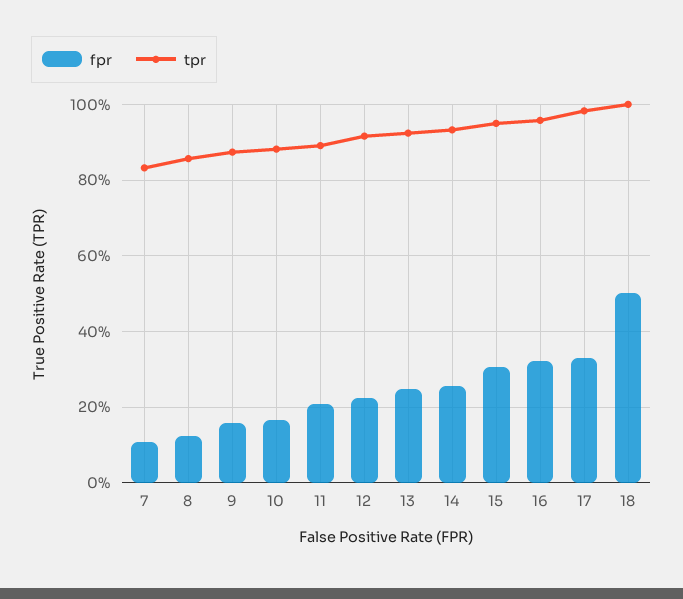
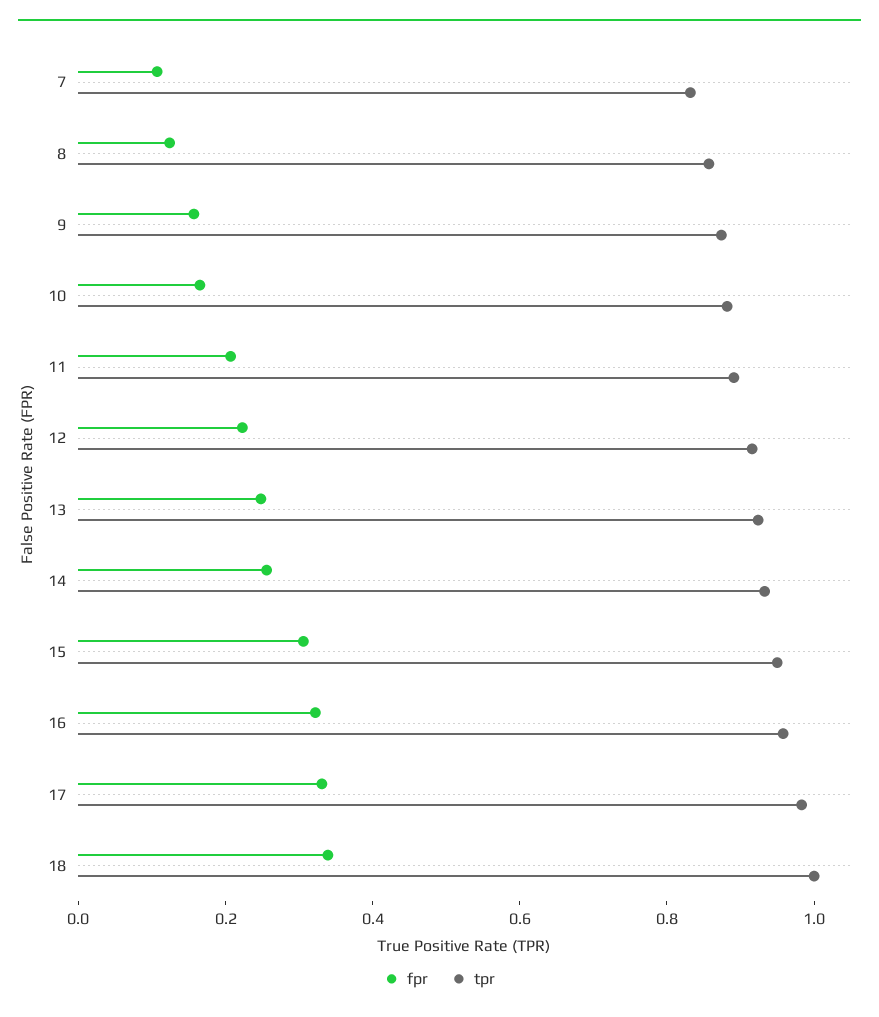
fpr, 18: 0.5 -> 0.35

